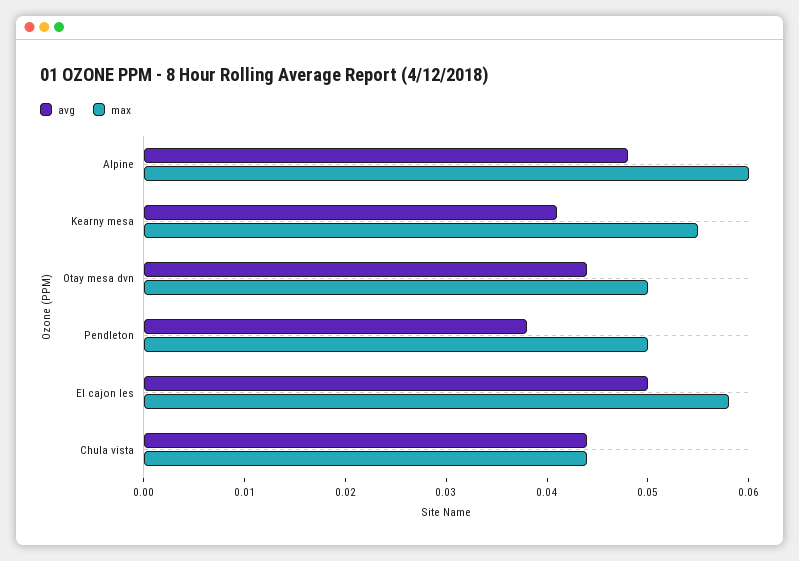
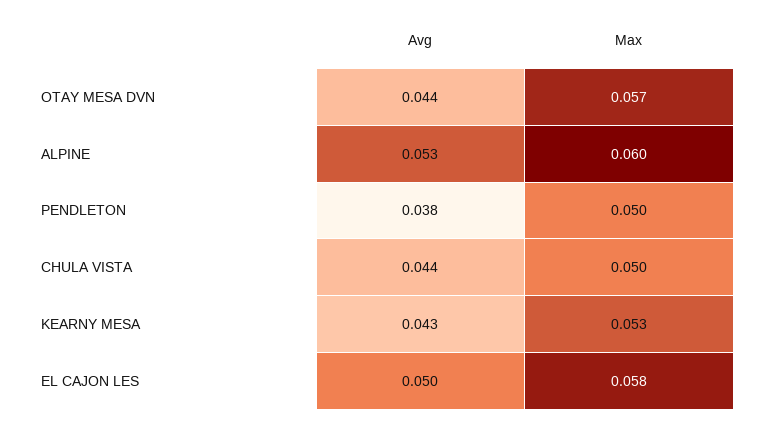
avg, Alpine: 0.048 -> 0.053
avg, Kearny mesa: 0.041 -> 0.043
max, Kearny mesa: 0.055 -> 0.053
max, Otay mesa dvn: 0.05 -> 0.057
max, Chula vista: 0.044 -> 0.05

